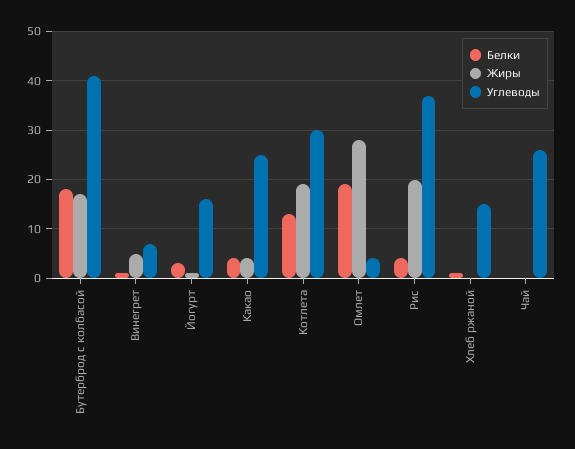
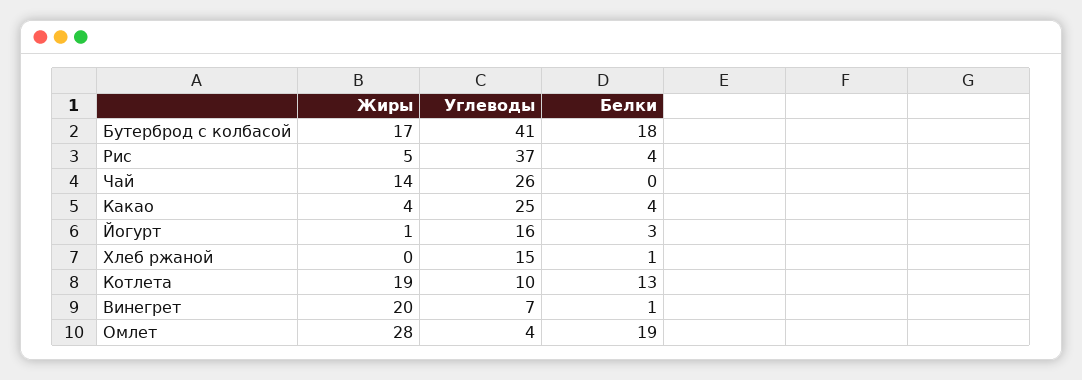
Жиры, Винегрет: 5 -> 20
Углеводы, Котлета: 30 -> 10
Жиры, Рис: 20 -> 5
Жиры, Чай: 0 -> 14

